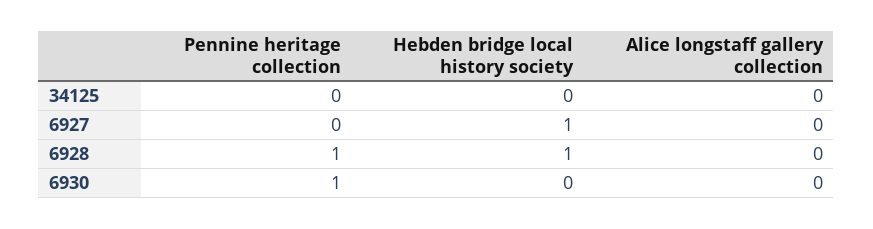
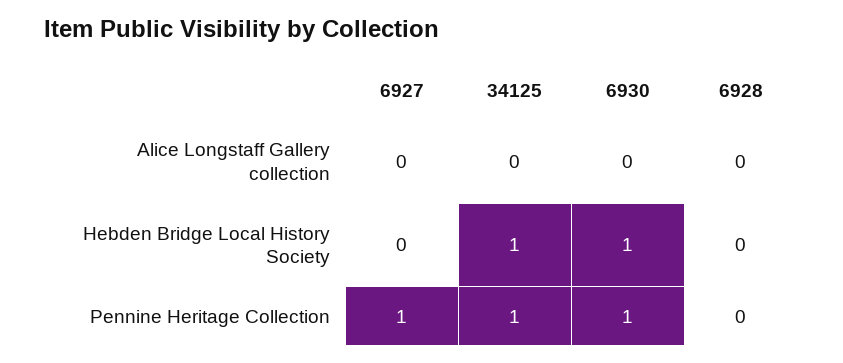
Pennine heritage collection, 34125: 0 -> 1
Hebden bridge local history society, 34125: 0 -> 1
Pennine heritage collection, 6927: 0 -> 1
Hebden bridge local history society, 6927: 1 -> 0
Pennine heritage collection, 6928: 1 -> 0
Hebden bridge local history society, 6928: 1 -> 0
Hebden bridge local history society, 6930: 0 -> 1

